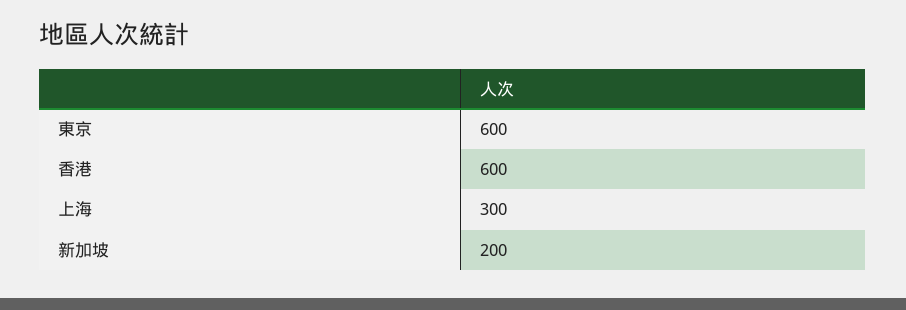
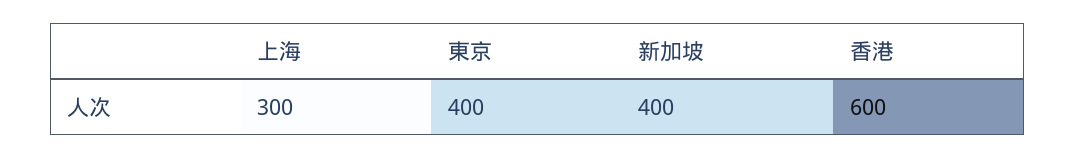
東京: 600 -> 400
新加坡: 200 -> 400

